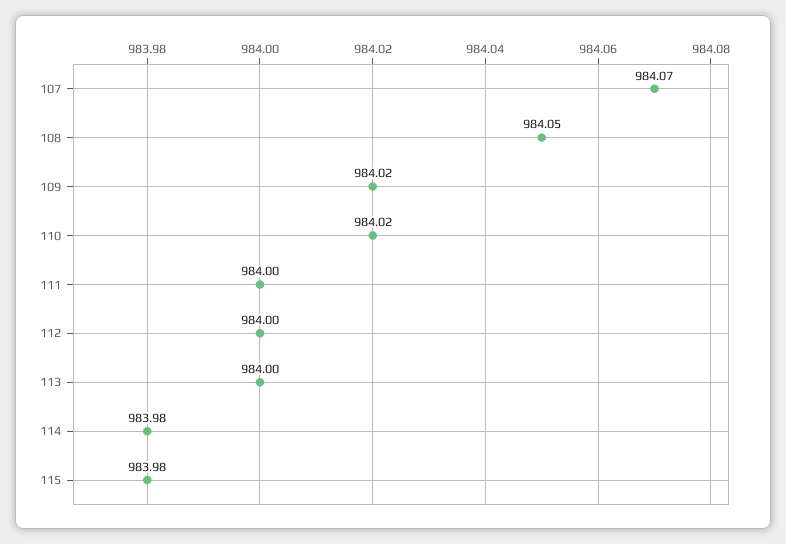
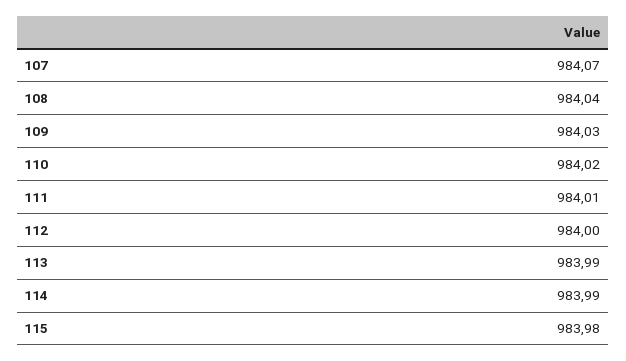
108: 984.05 -> 984.04
109: 984.02 -> 984.03
111: 984 -> 984.01
113: 984 -> 983.99
114: 983.98 -> 983.99

